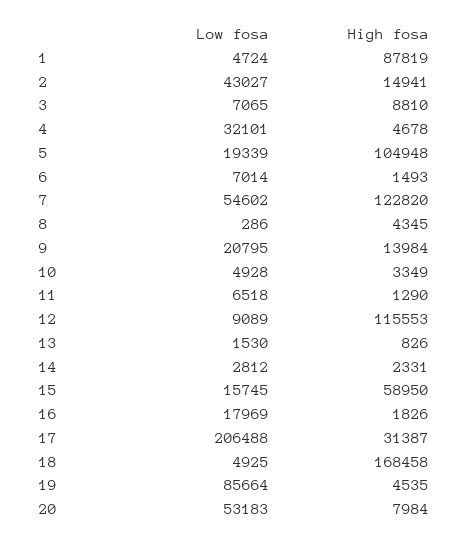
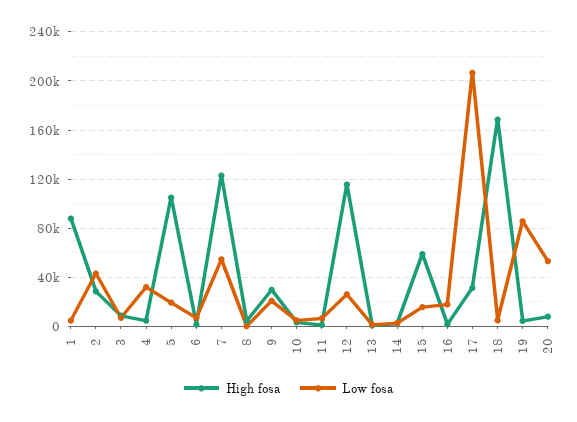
High fosa, 2: 14941 -> 30000
High fosa, 9: 13984 -> 30000
Low fosa, 12: 9089 -> 25000

